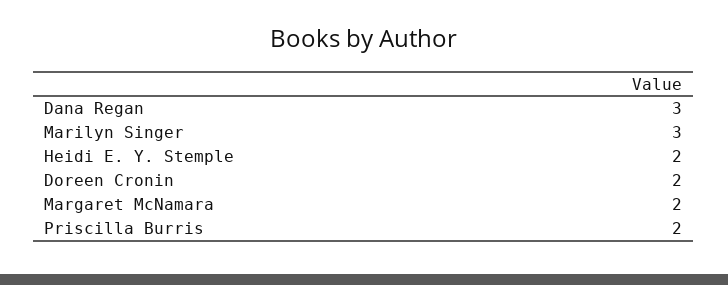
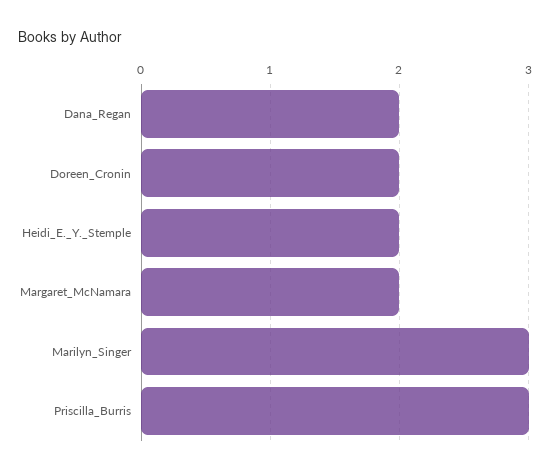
Dana Regan: 3 -> 2
Priscilla Burris: 2 -> 3

